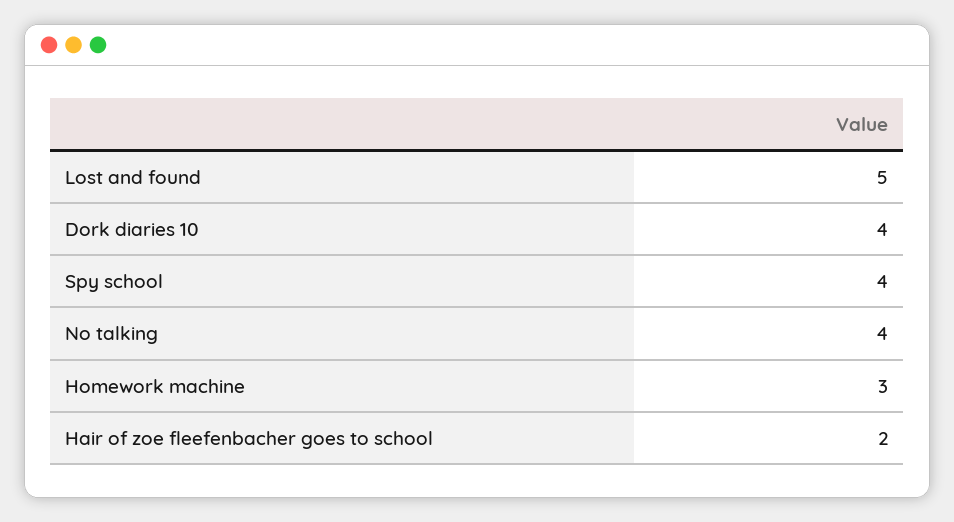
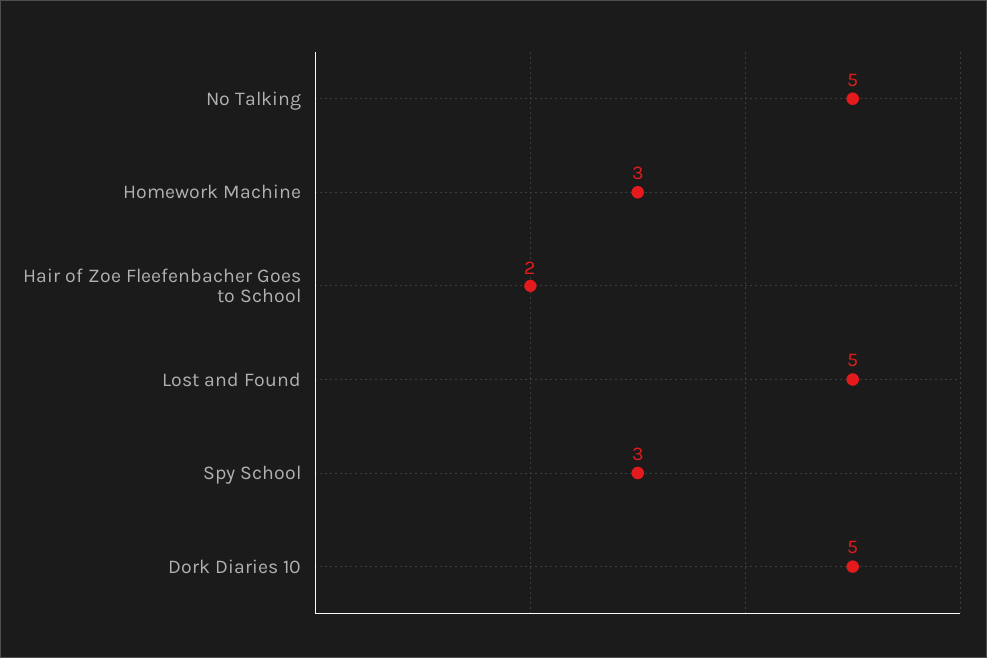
Dork diaries 10: 4 -> 5
Spy school: 4 -> 3
No talking: 4 -> 5

